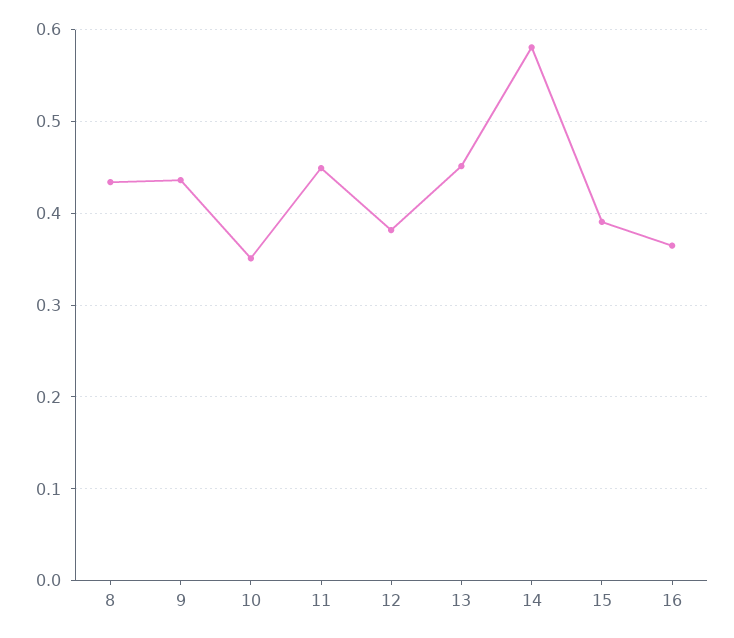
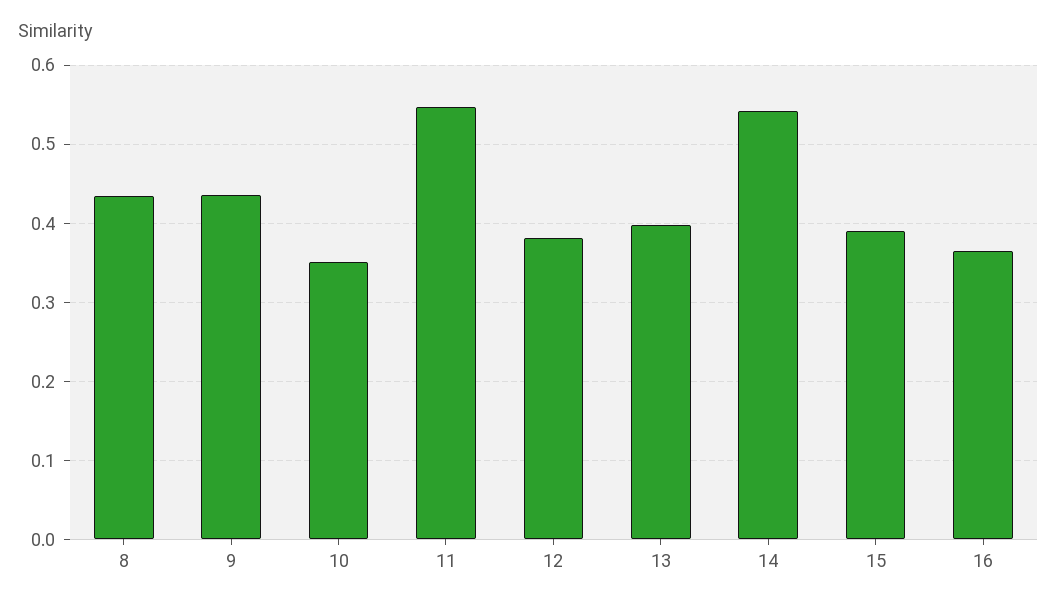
11: 0.45 -> 0.55
13: 0.45 -> 0.4
14: 0.58 -> 0.54

